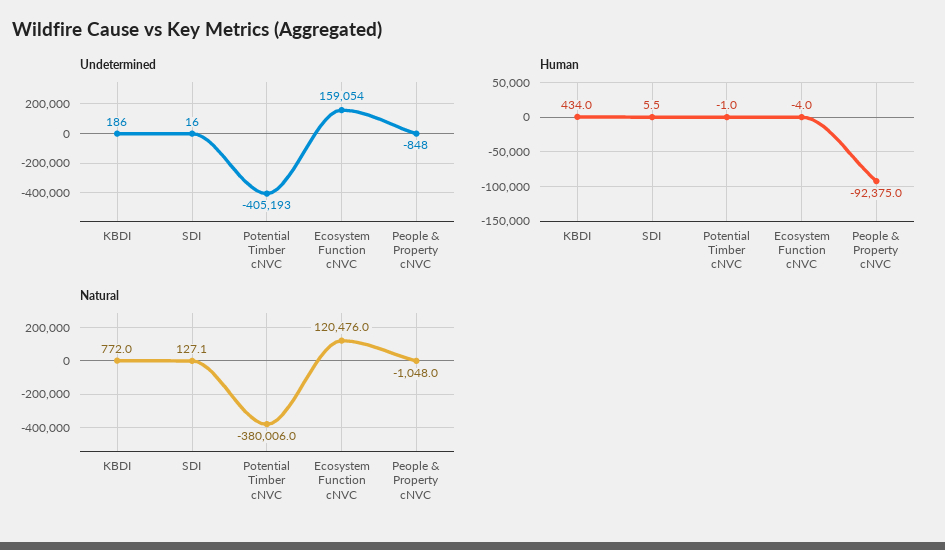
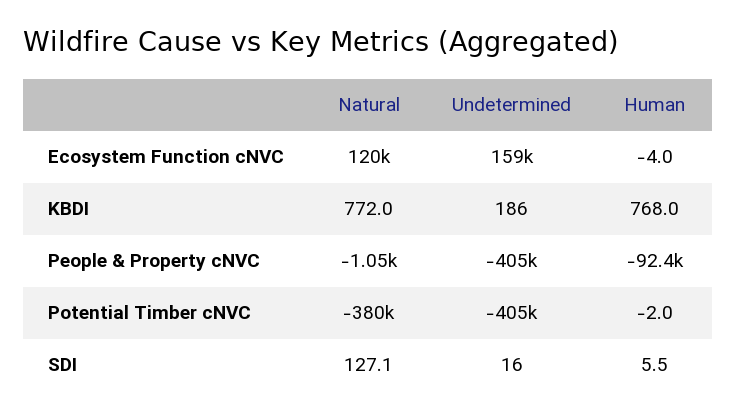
Undetermined, People & Property cNVC: -848 -> -405000
Human, KBDI: 434 -> 768
Human, Potential Timber cNVC: -1 -> -2

